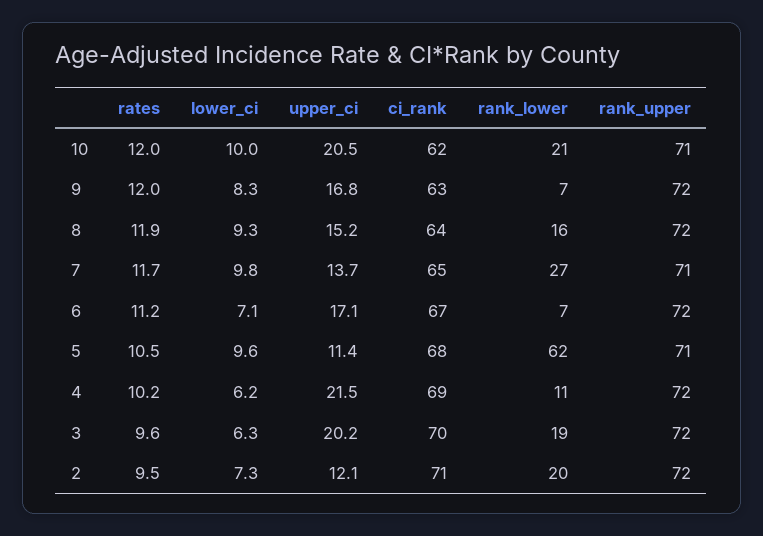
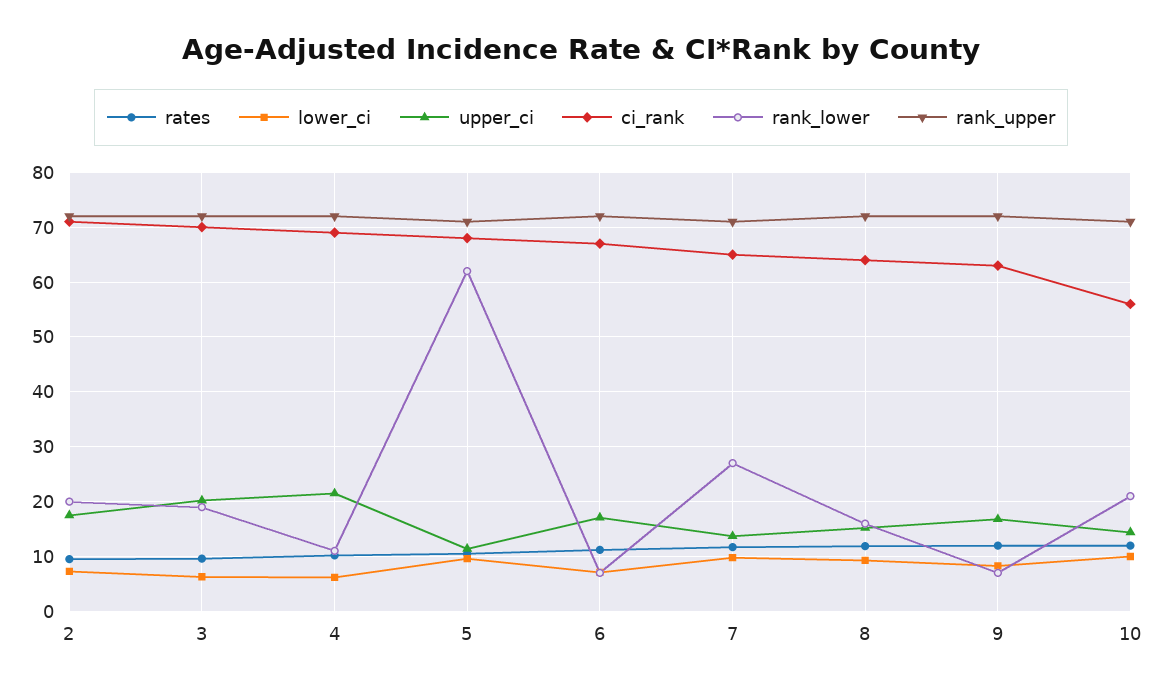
upper_ci, 10: 20.5 -> 14
ci_rank, 10: 62 -> 56
upper_ci, 2: 12.1 -> 18

